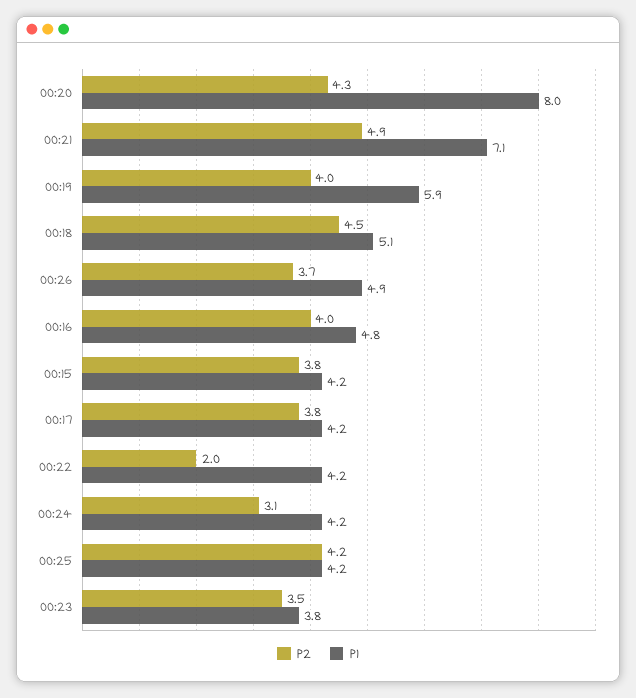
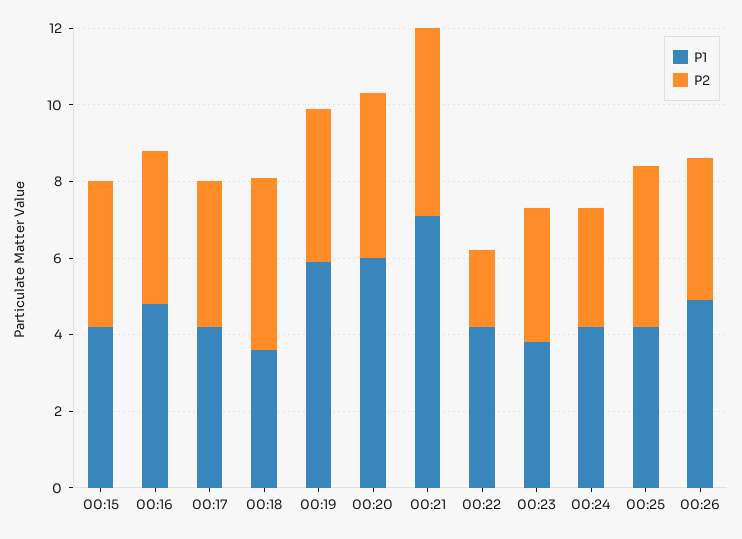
P1, 00:20: 8 -> 6
P1, 00:18: 5.1 -> 3.5

